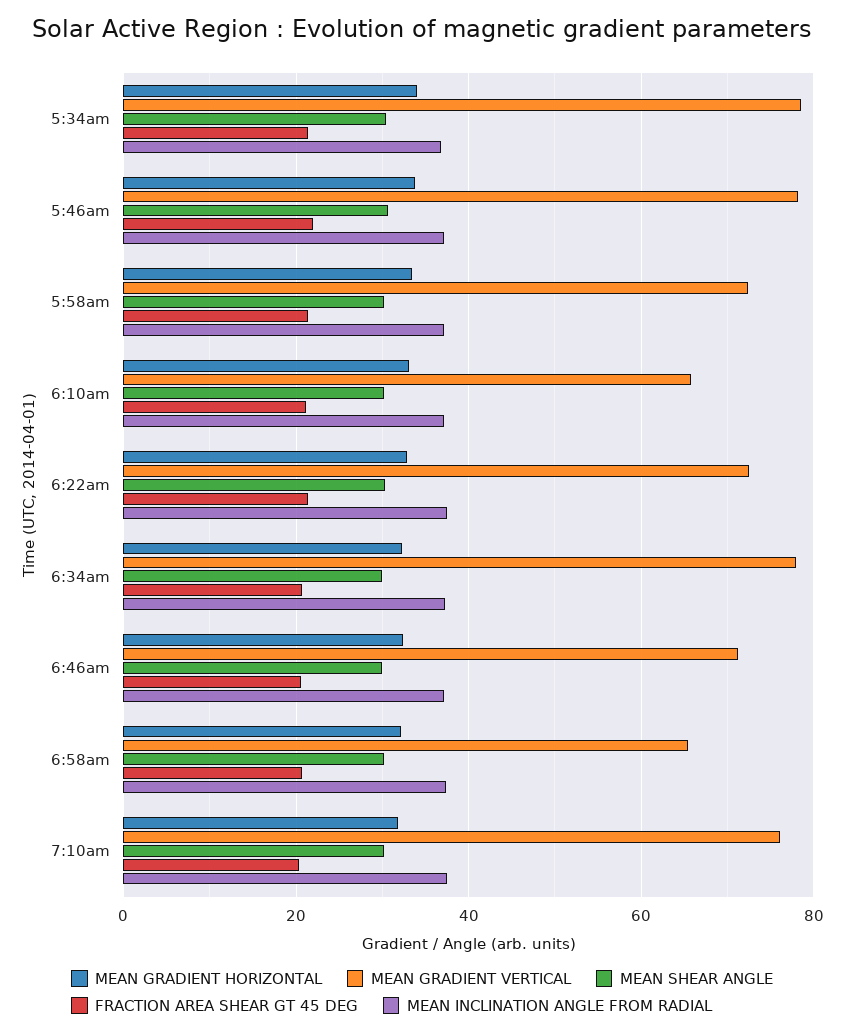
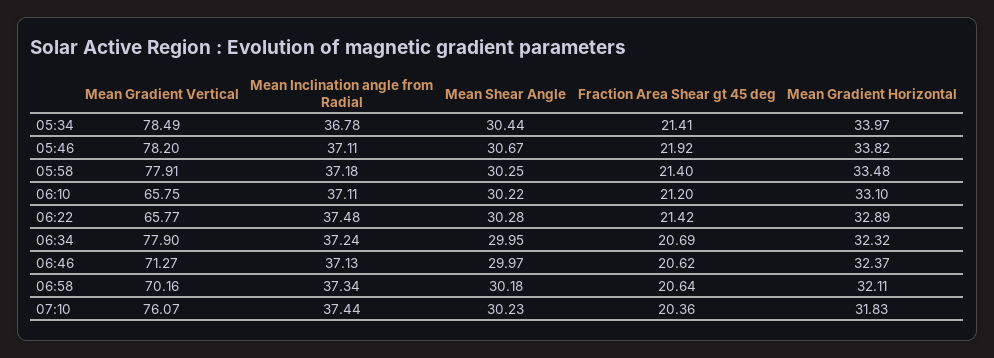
MEAN GRADIENT VERTICAL, 5:58am: 72 -> 77.91
MEAN GRADIENT VERTICAL, 6:22am: 72 -> 65.77
MEAN GRADIENT VERTICAL, 6:58am: 66 -> 70.16

